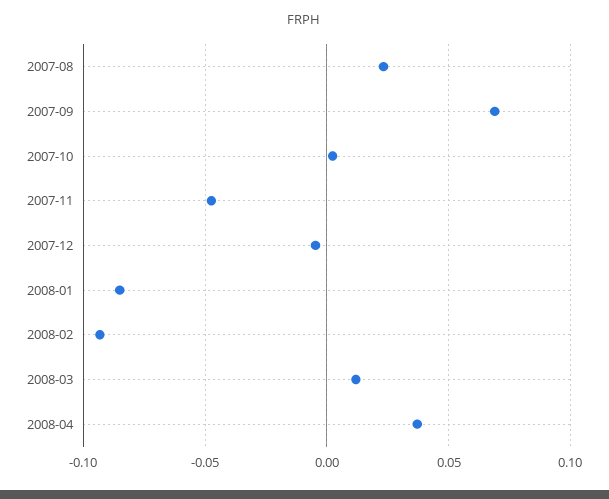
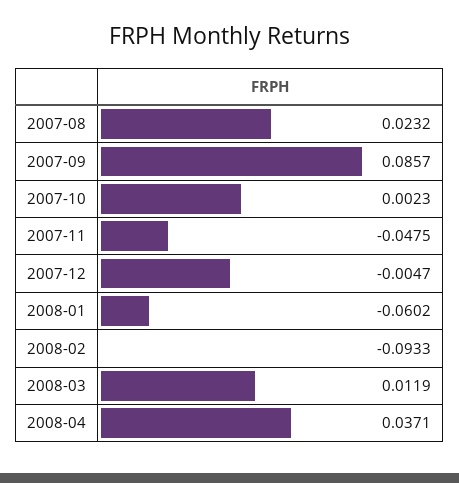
2007-09: 0.07 -> 0.0857
2008-01: -0.085 -> -0.0602

